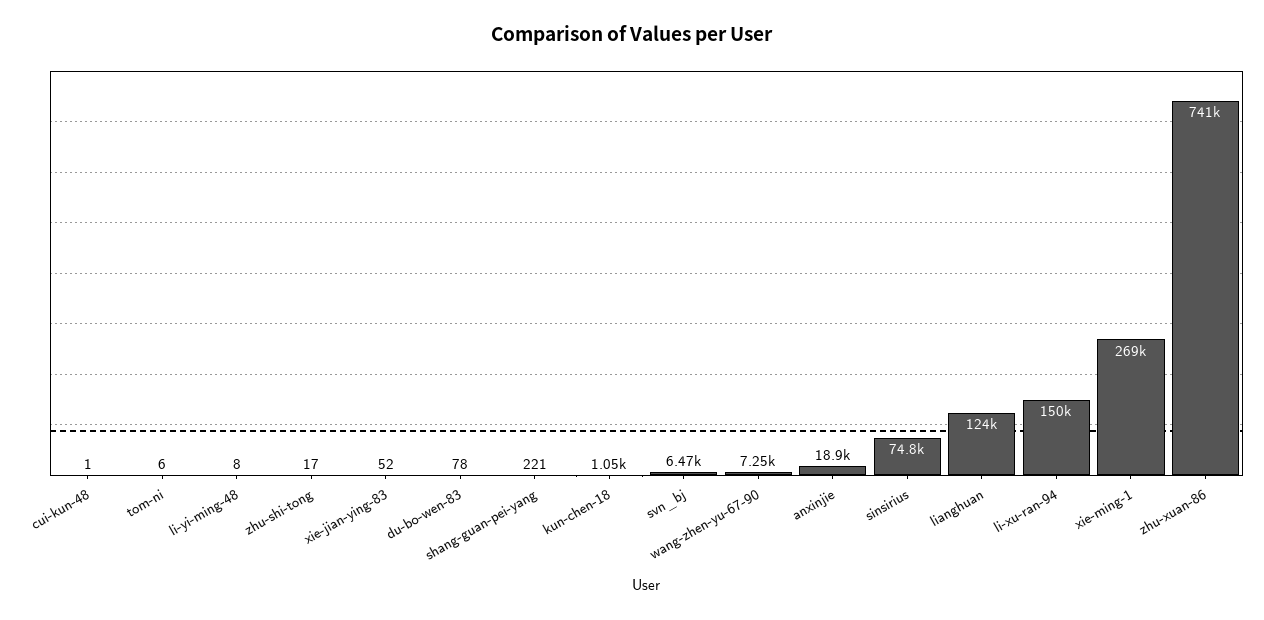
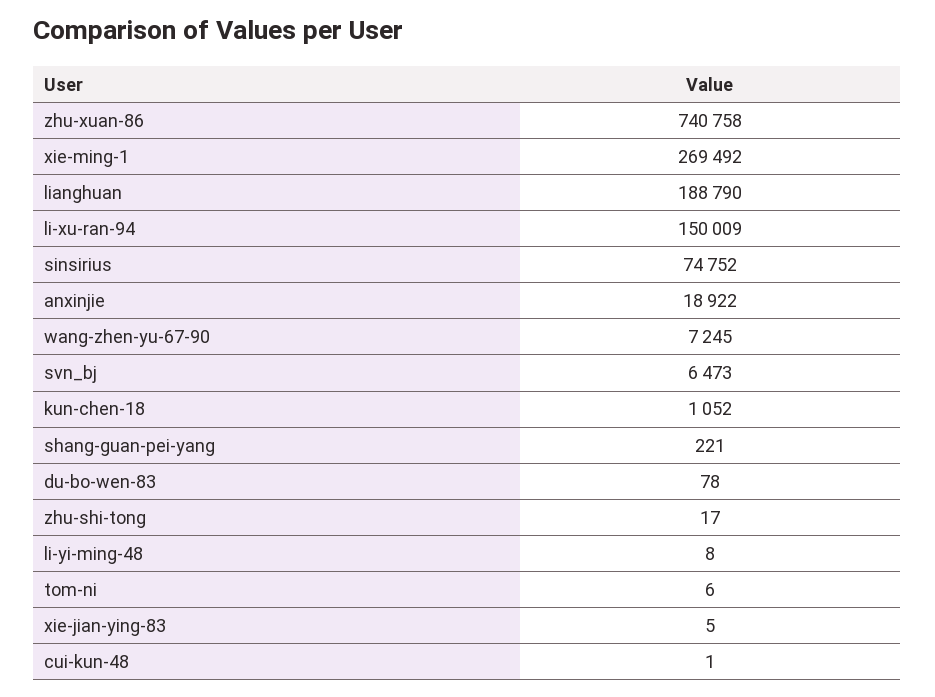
xie-jian-ying-83: 52 -> 5
lianghuan: 124000 -> 188790

